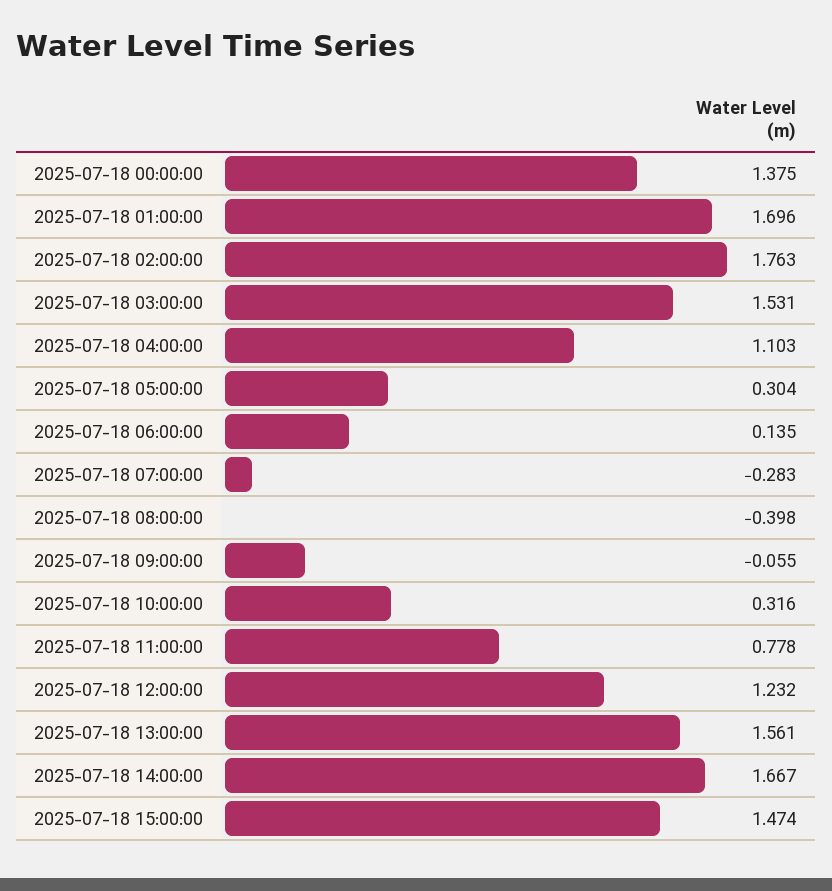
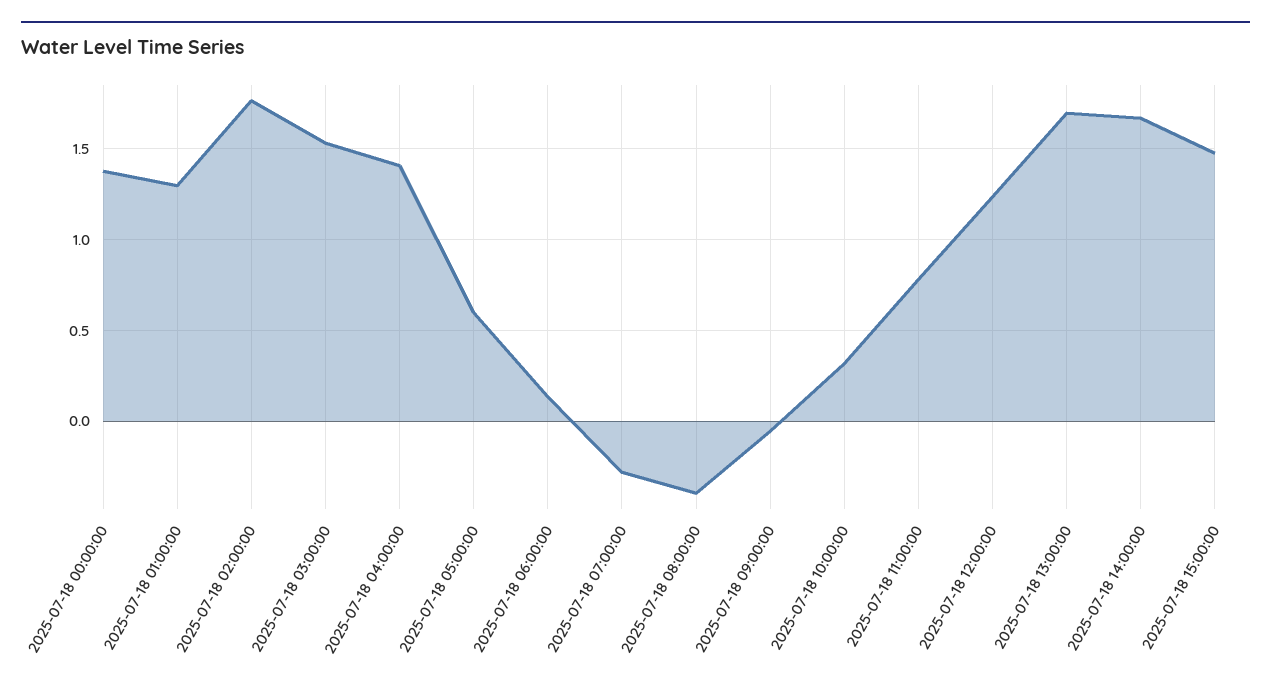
2025-07-18 01:00:00: 1.696 -> 1.3
2025-07-18 04:00:00: 1.103 -> 1.4
2025-07-18 05:00:00: 0.304 -> 0.6
2025-07-18 13:00:00: 1.561 -> 1.7

